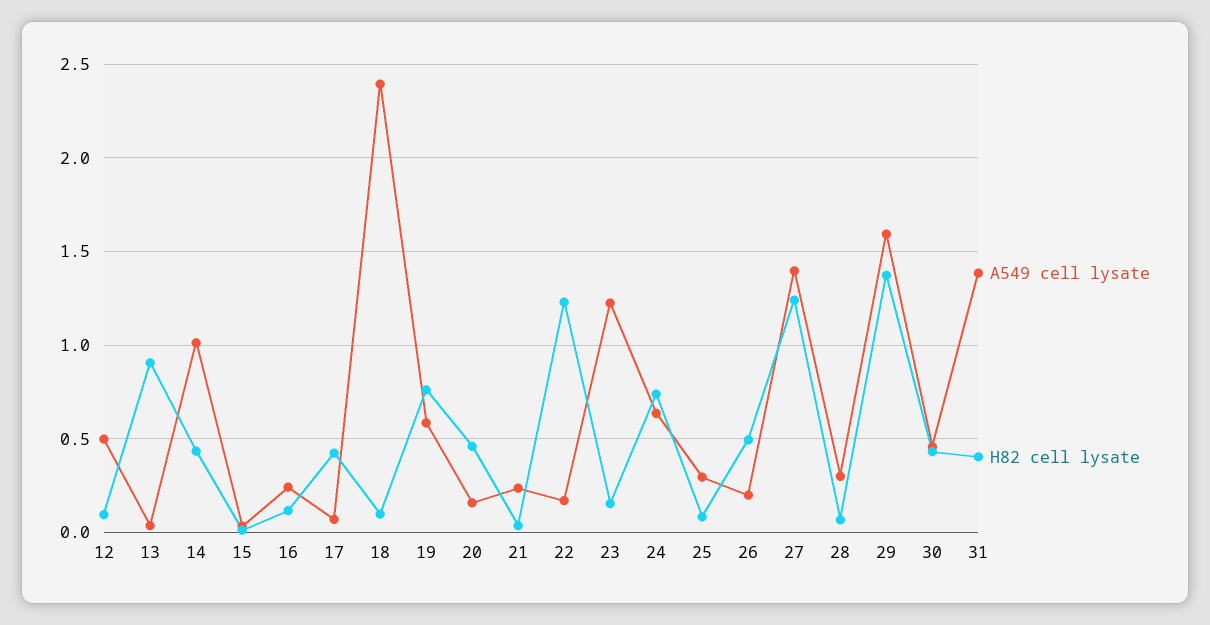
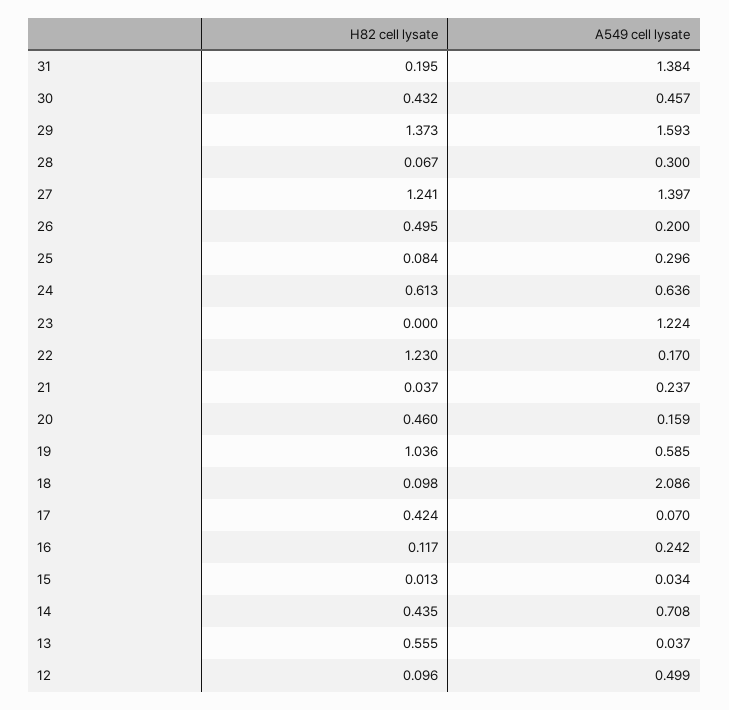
H82 cell lysate, 13: 0.9 -> 0.555
A549 cell lysate, 14: 1 -> 0.708
A549 cell lysate, 18: 2.4 -> 2.086
H82 cell lysate, 19: 0.75 -> 1.036
H82 cell lysate, 23: 0.15 -> 0
H82 cell lysate, 24: 0.75 -> 0.613
H82 cell lysate, 31: 0.4 -> 0.195

